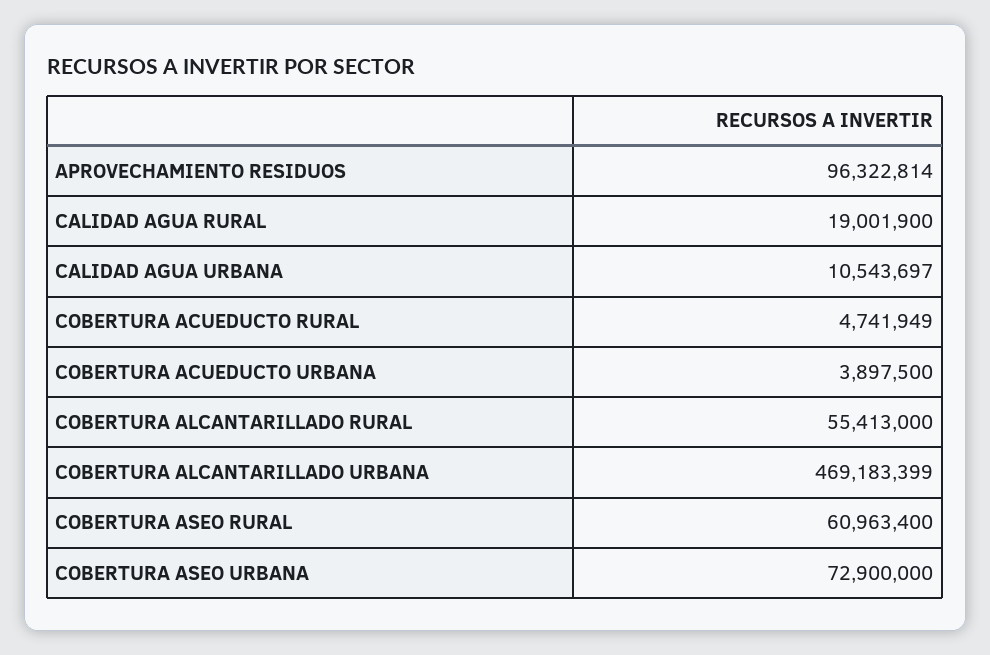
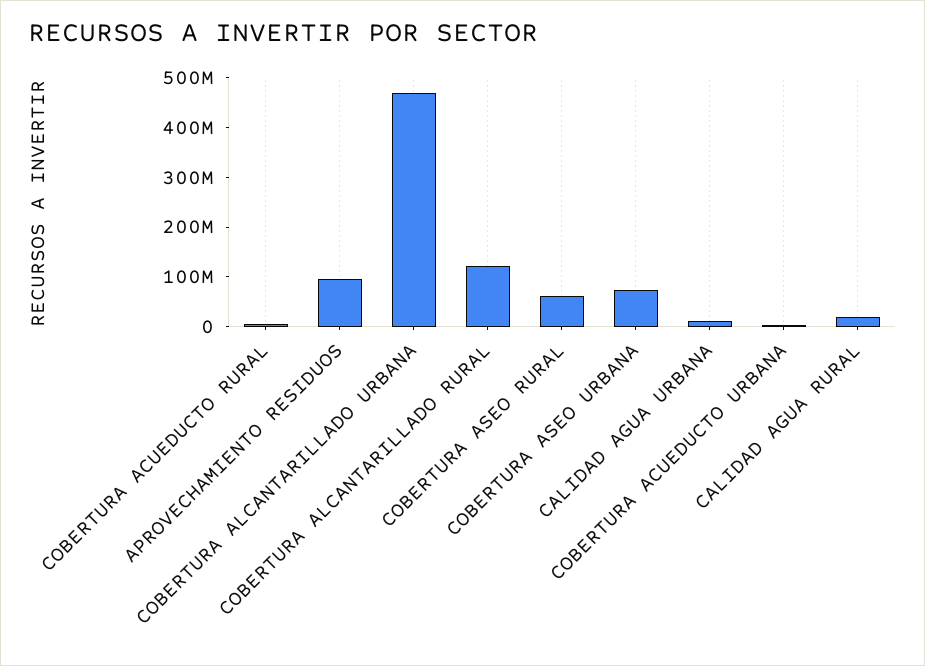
COBERTURA ALCANTARILLADO RURAL: 55413000 -> 120000000

